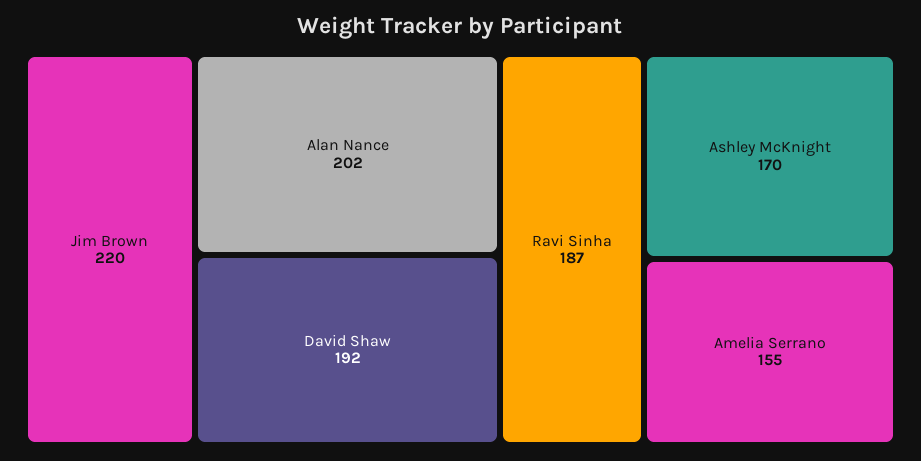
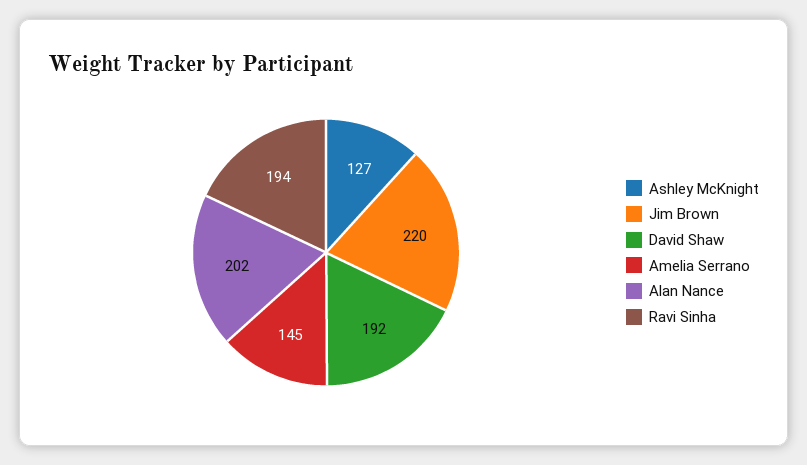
Ravi Sinha: 187 -> 194
Ashley McKnight: 170 -> 127
Amelia Serrano: 155 -> 145

